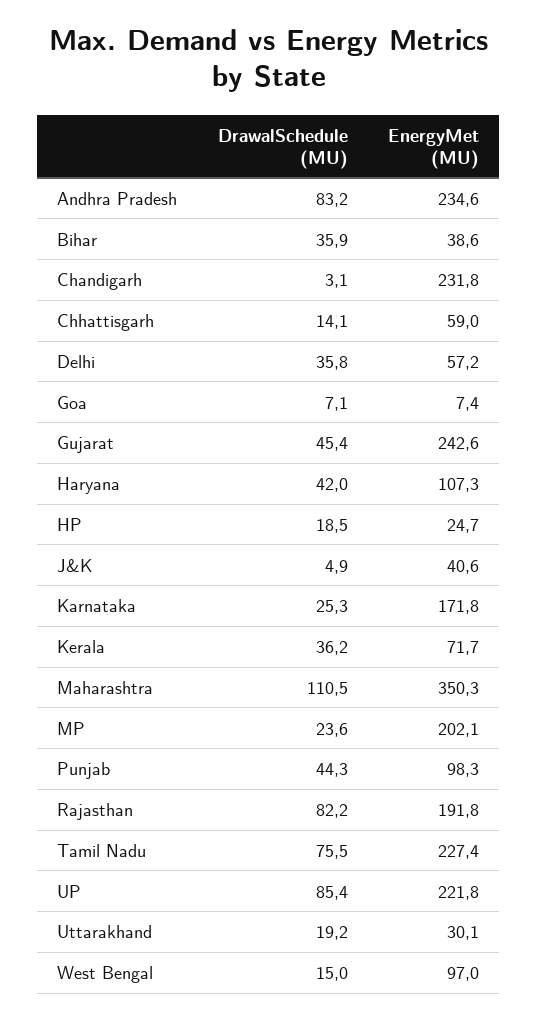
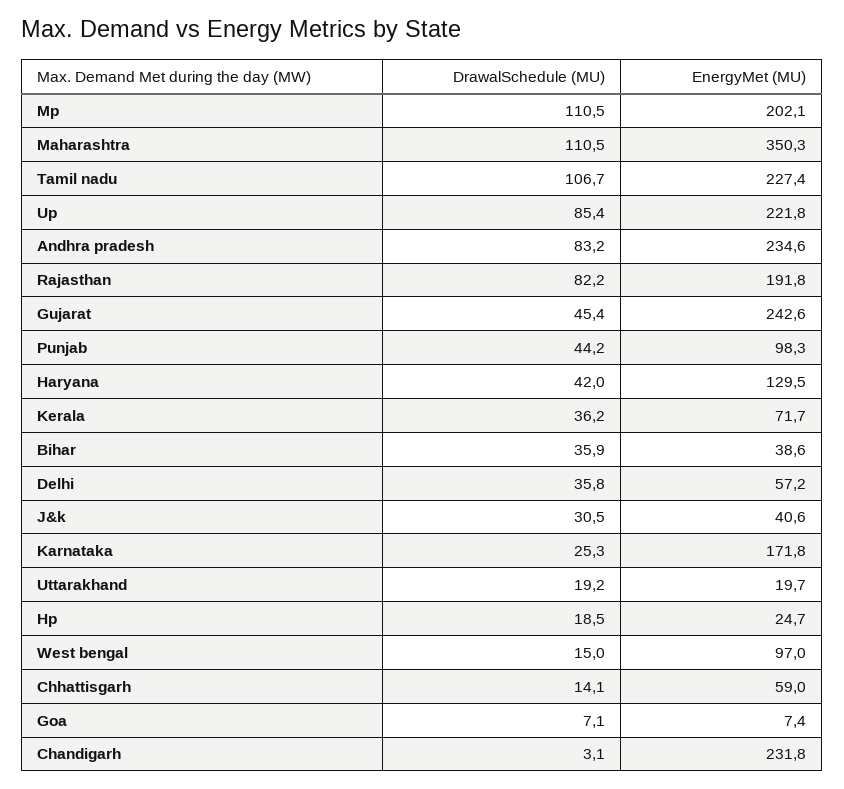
EnergyMet (MU), Haryana: 107.3 -> 129.5
DrawalSchedule (MU), J&K: 4.9 -> 30.5
DrawalSchedule (MU), MP: 23.6 -> 110.5
DrawalSchedule (MU), Punjab: 44.3 -> 44.2
DrawalSchedule (MU), Tamil Nadu: 75.5 -> 106.7
EnergyMet (MU), Uttarakhand: 30.1 -> 19.7

